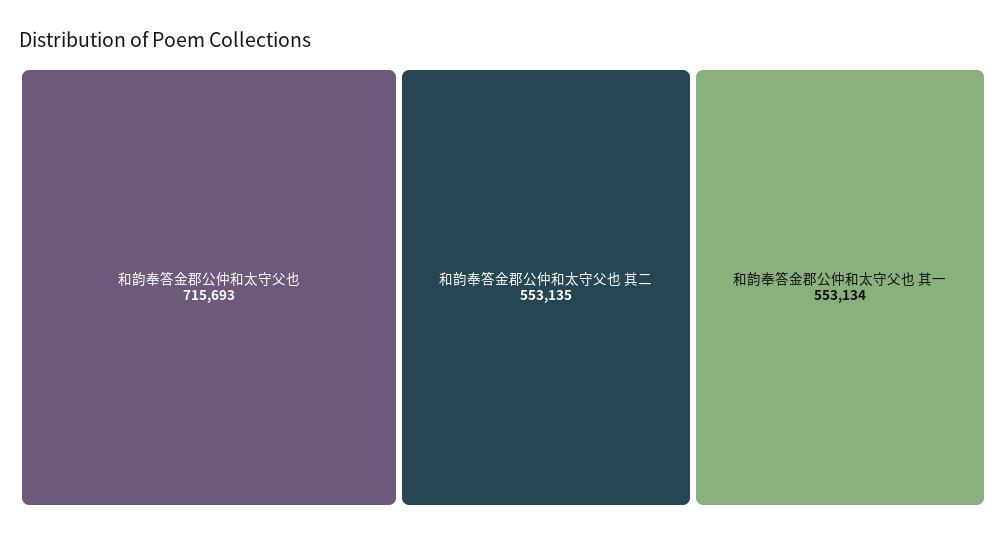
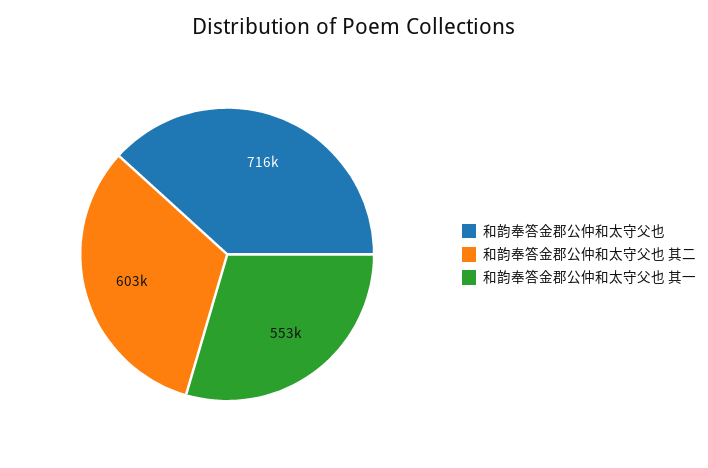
和韵奉答金郡公仲和太守父也 其二: 553135 -> 603000

